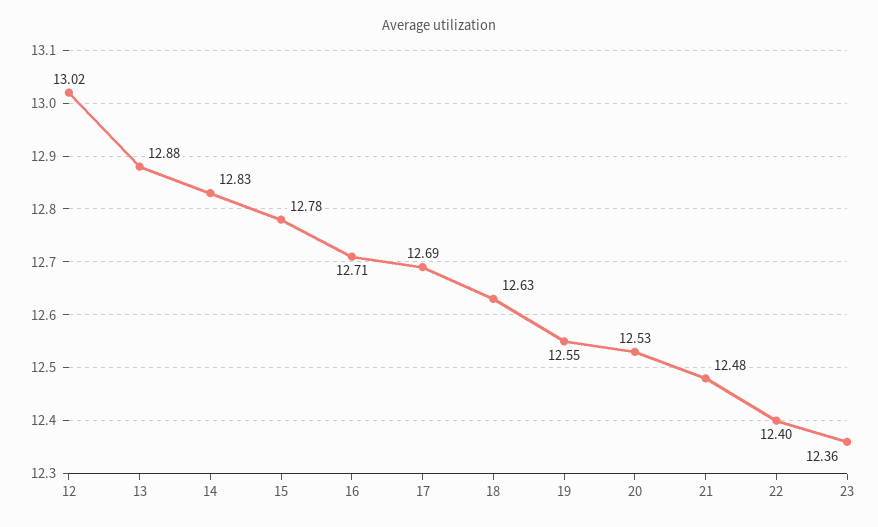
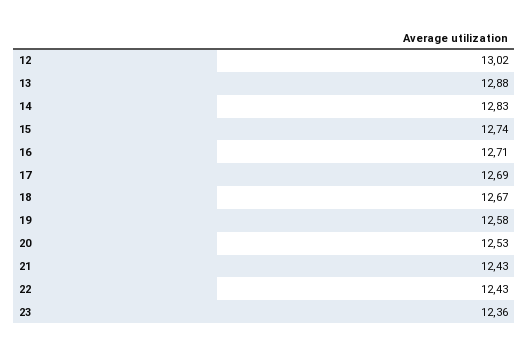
15: 12.78 -> 12.74
18: 12.63 -> 12.67
19: 12.55 -> 12.58
21: 12.48 -> 12.43
22: 12.4 -> 12.43

